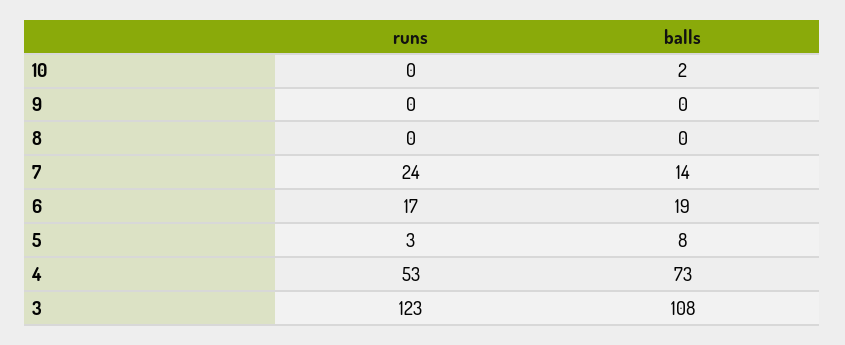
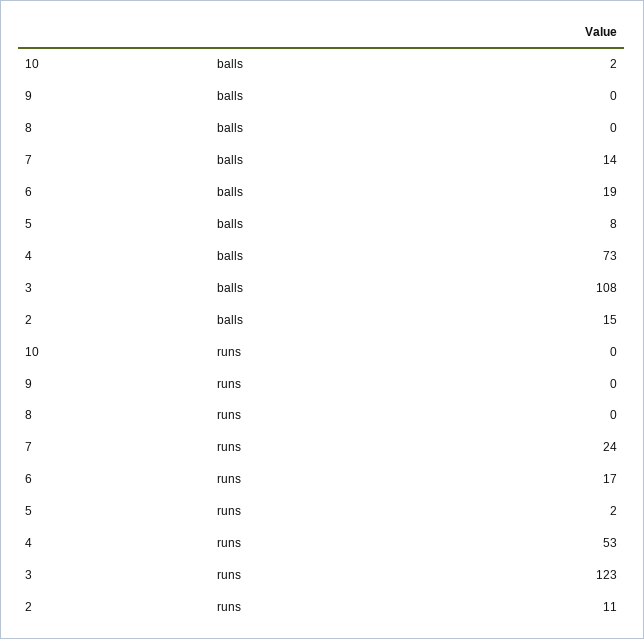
runs, 5: 3 -> 2
balls, 2: none -> 15
runs, 2: none -> 11

